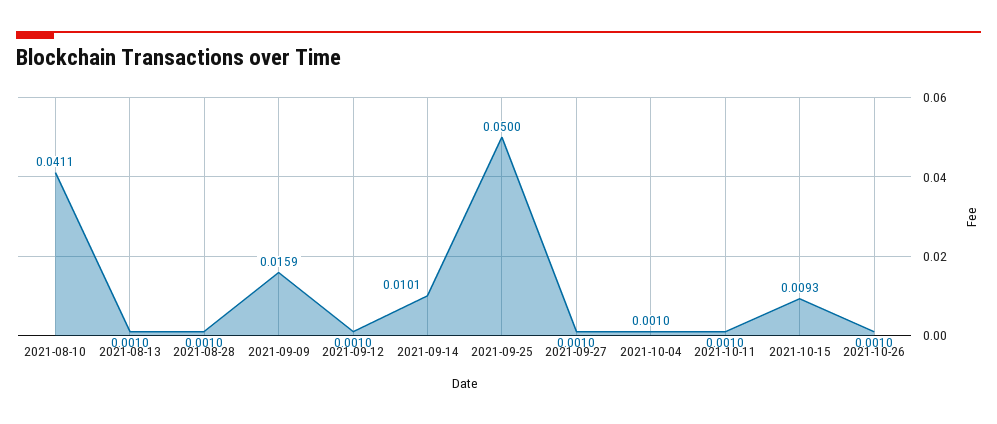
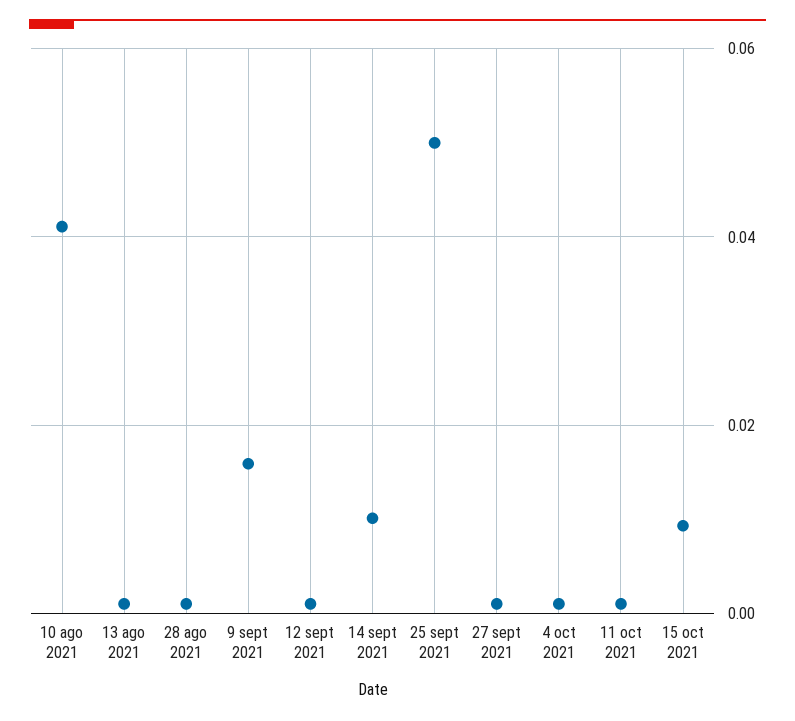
2021-10-26: 0.001 -> none

